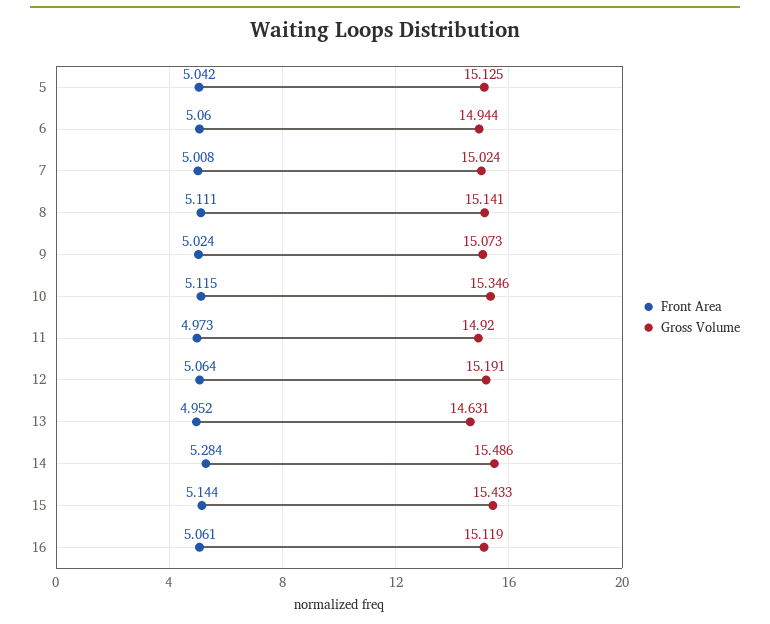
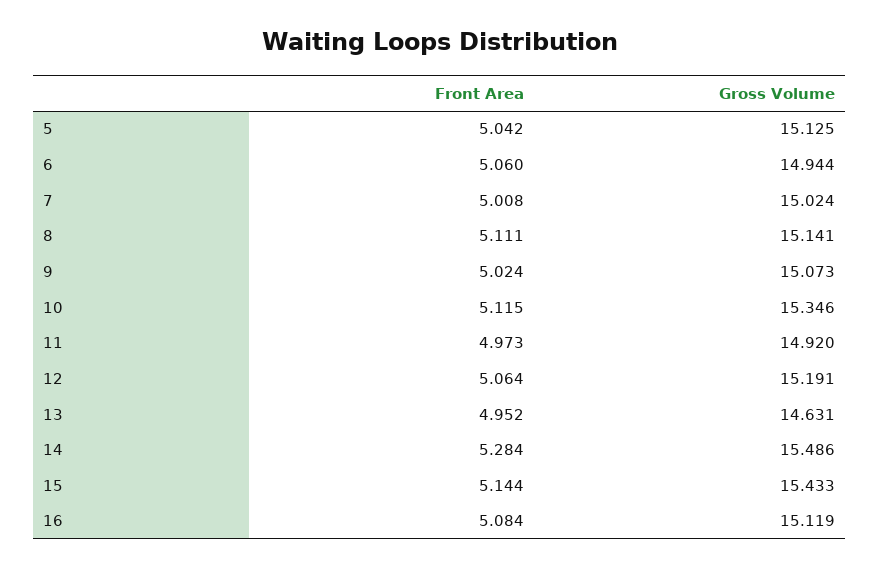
Front Area, 16: 5.061 -> 5.084

